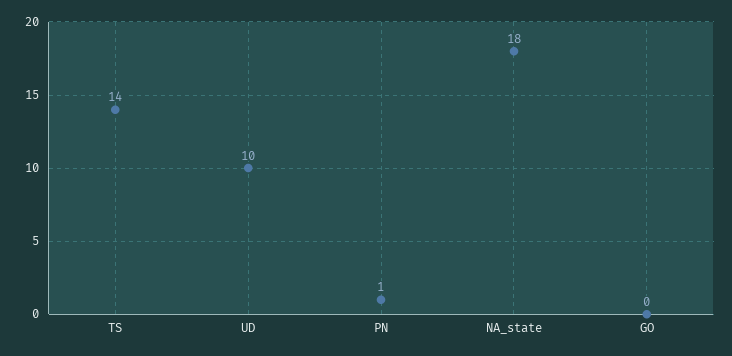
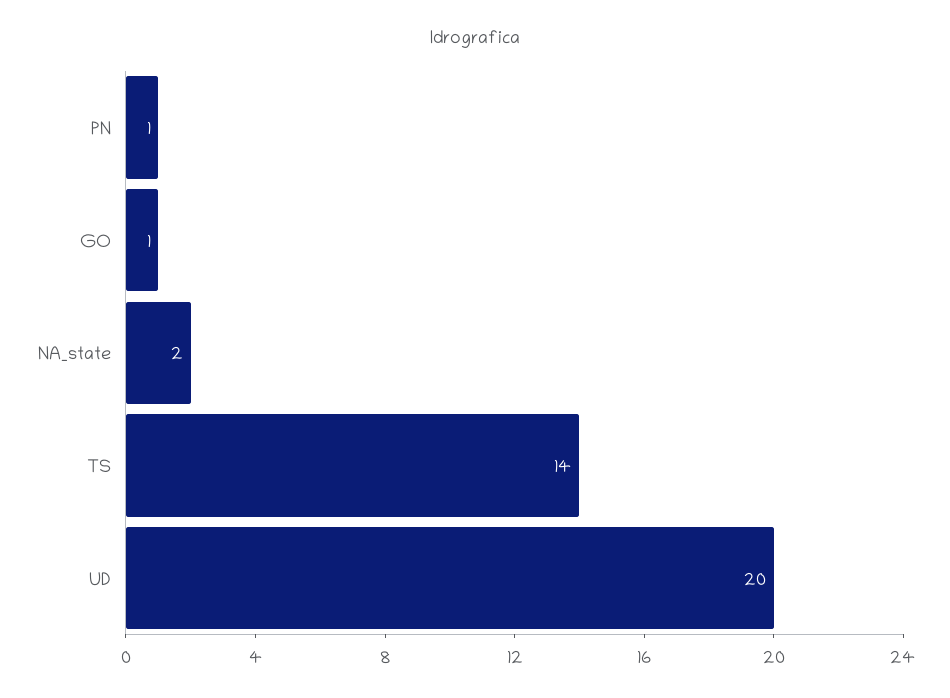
UD: 10 -> 20
NA_state: 18 -> 2
GO: 0 -> 1

